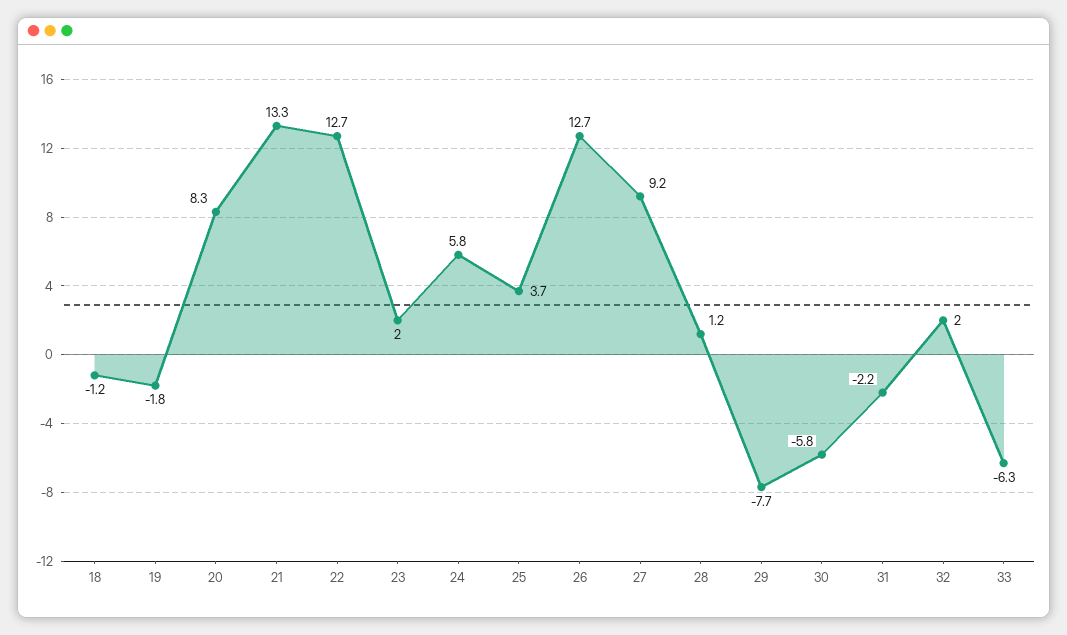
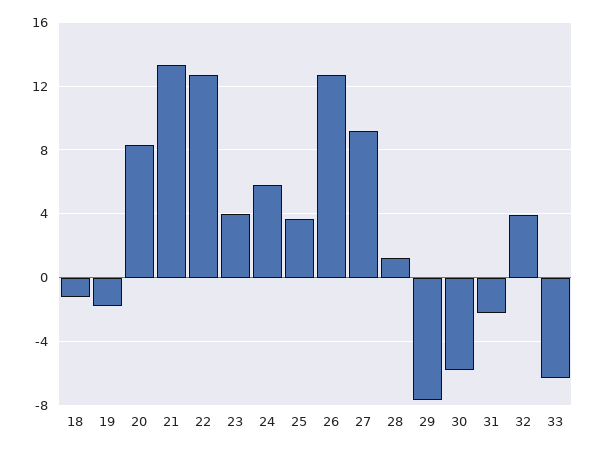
23: 2 -> 4
32: 2 -> 4

